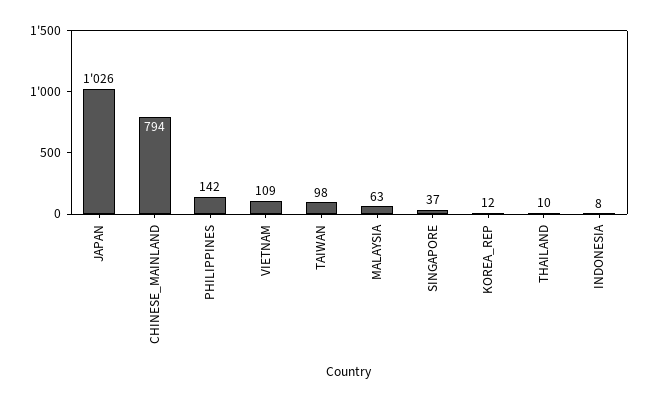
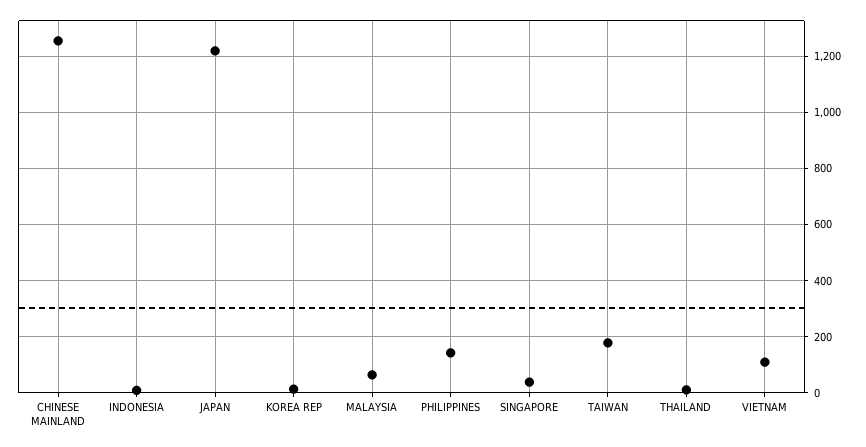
JAPAN: 1026 -> 1225
CHINESE_MAINLAND: 794 -> 1250
TAIWAN: 98 -> 175

